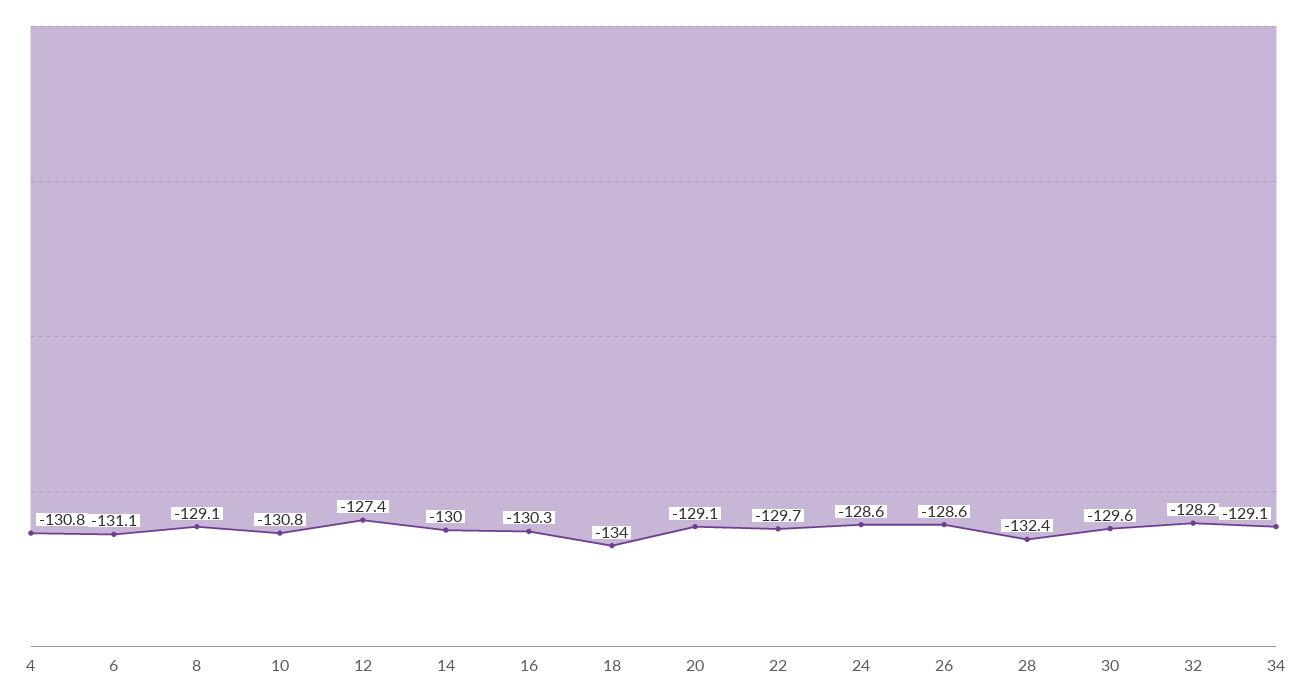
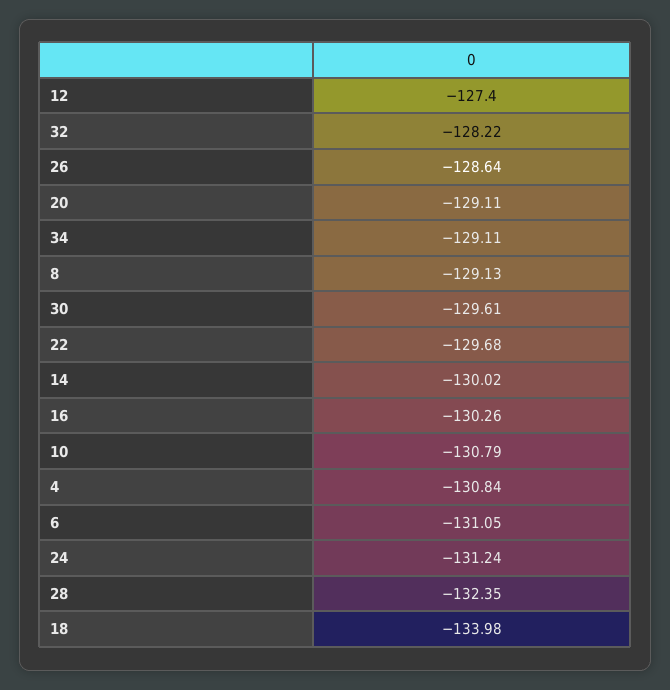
24: -128.6 -> -131.24

